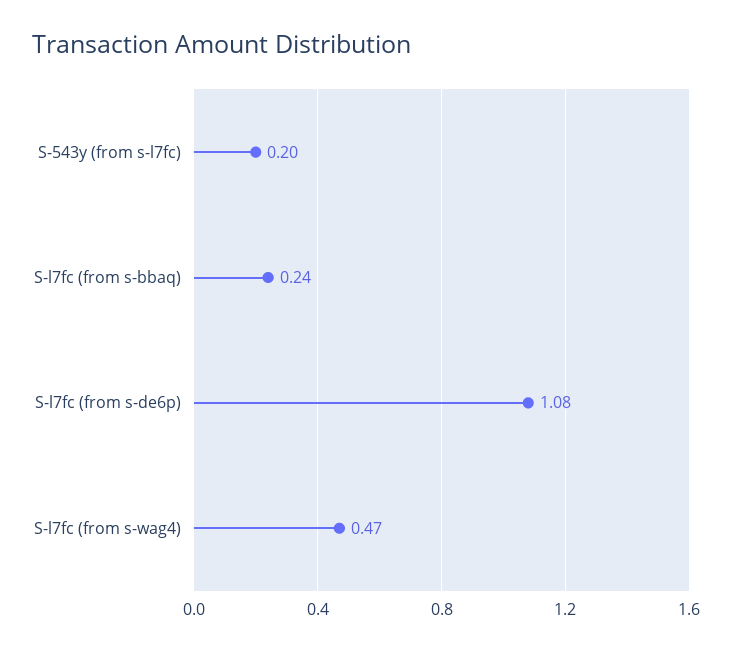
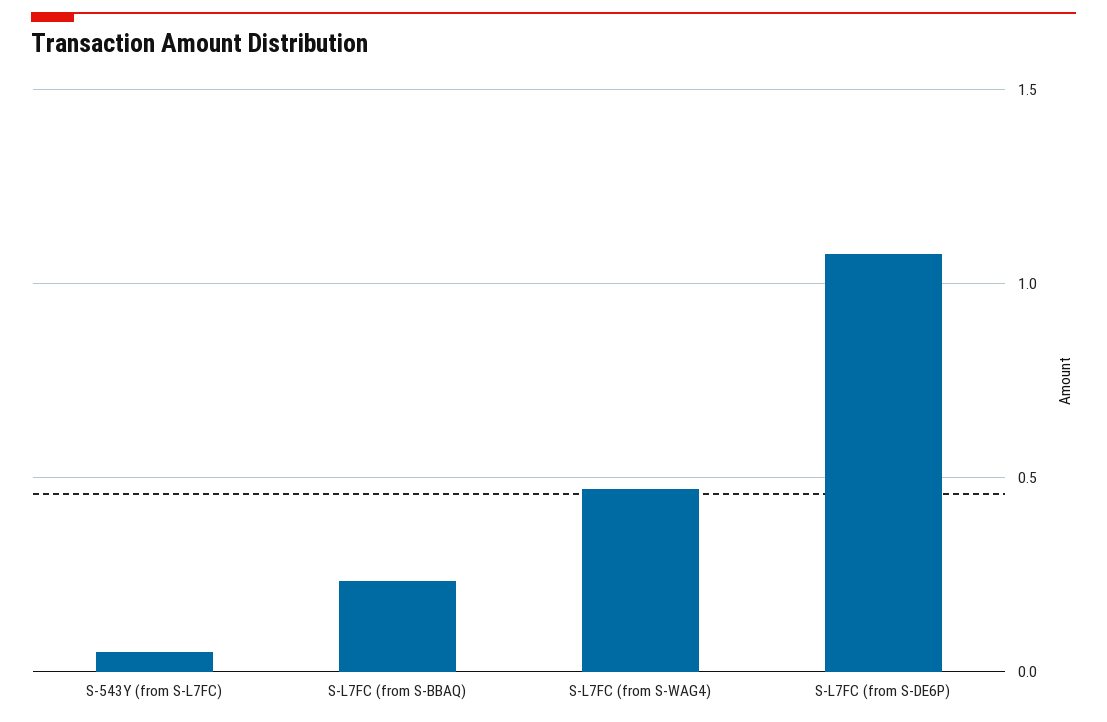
S-543y (from s-l7fc): 0.2 -> 0.05

